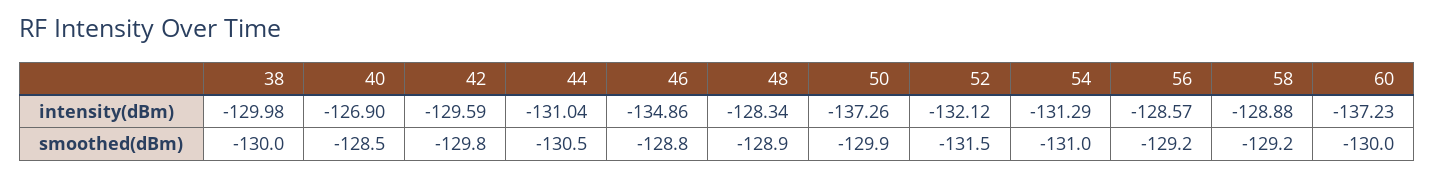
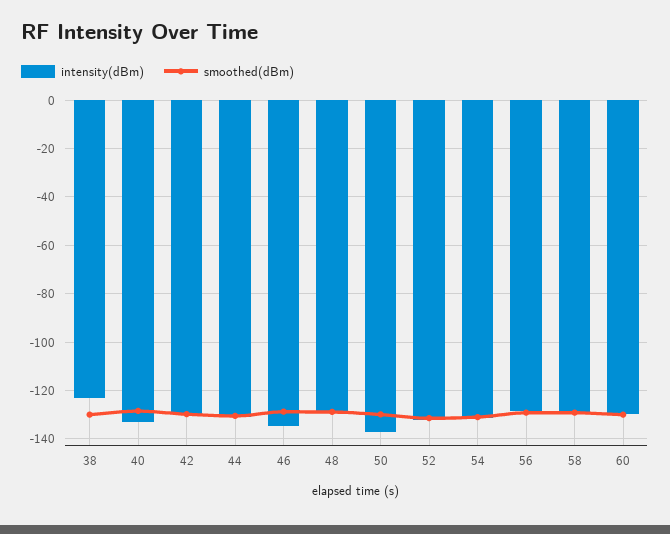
intensity(dBm), 38: -129.98 -> -122.5
intensity(dBm), 40: -126.9 -> -132.5
intensity(dBm), 60: -137.23 -> -130

